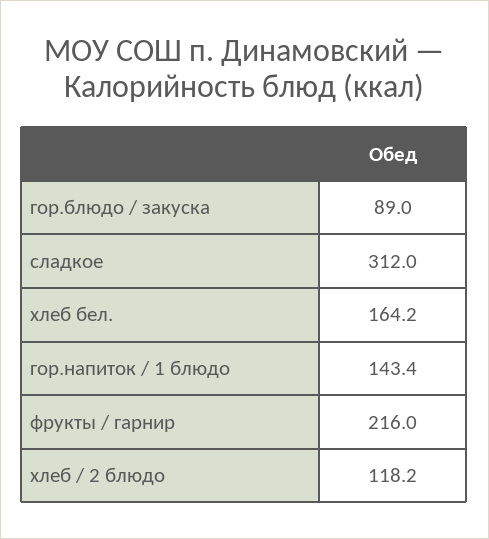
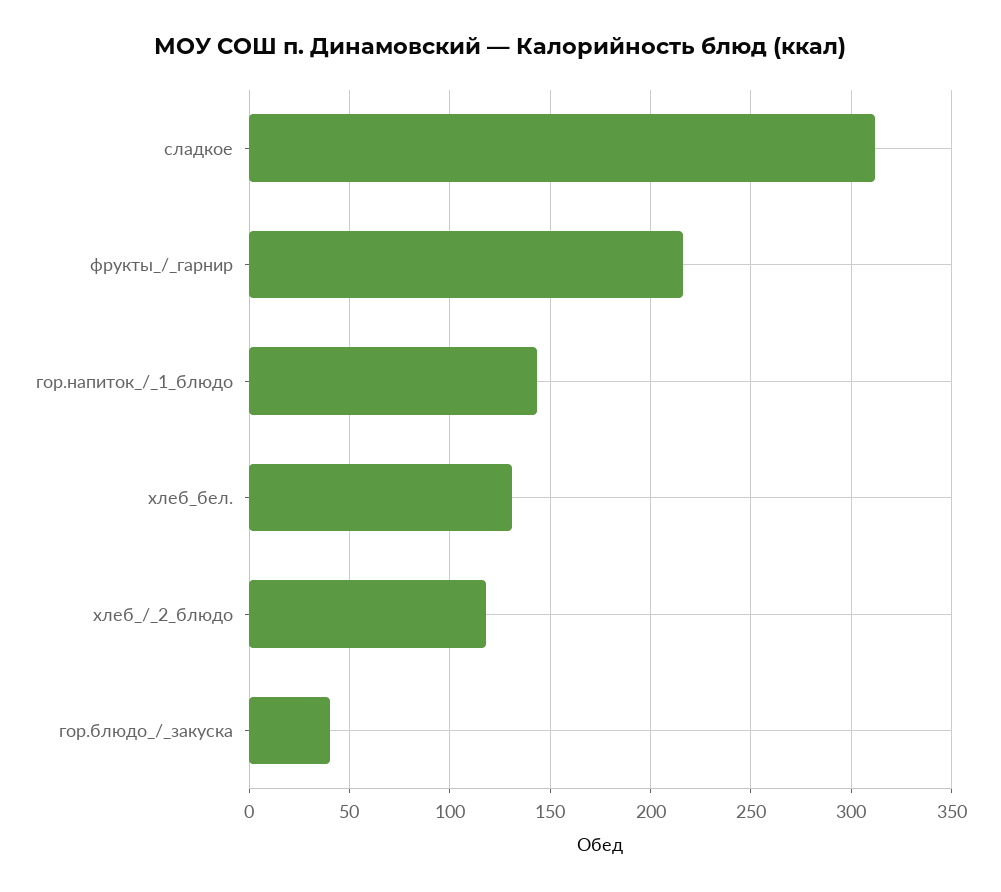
гор.блюдо / закуска: 89 -> 40
хлеб бел.: 164.2 -> 130

